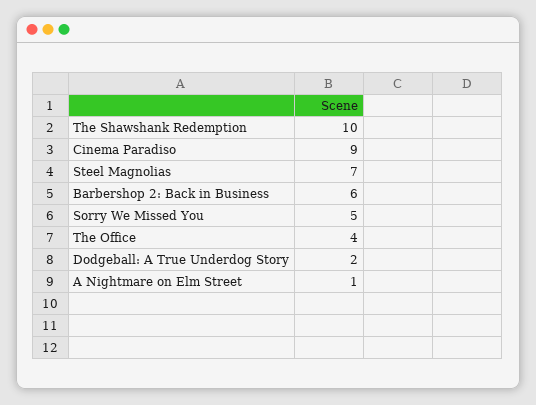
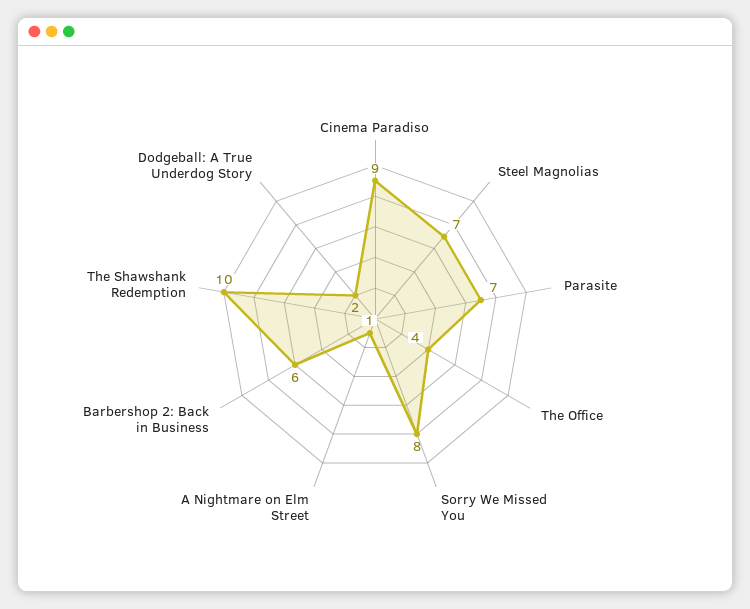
Sorry We Missed You: 5 -> 8
Parasite: none -> 7

